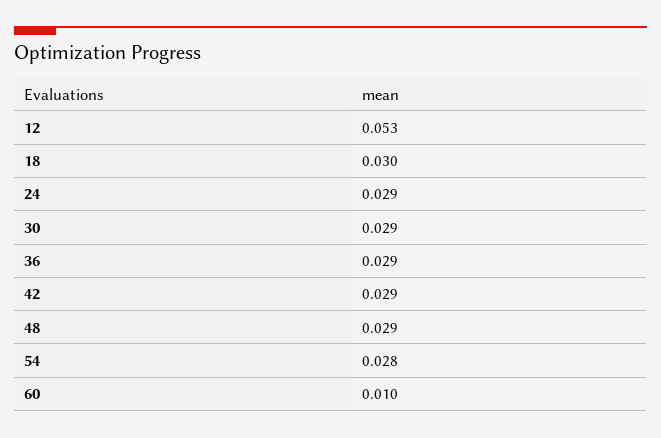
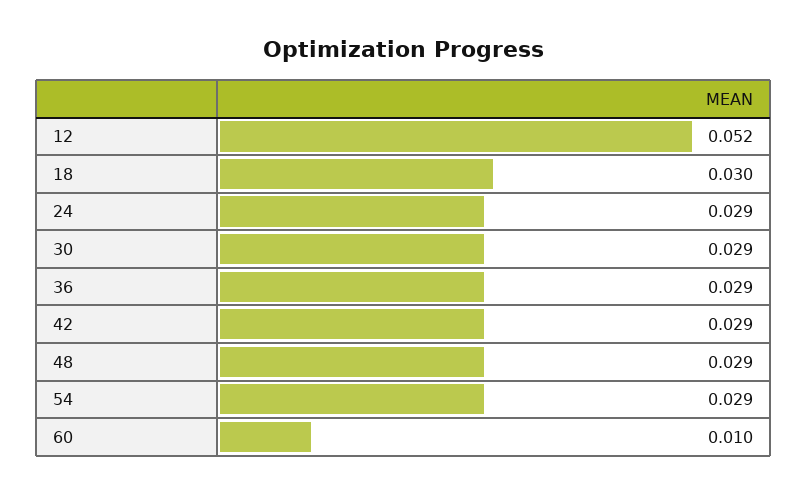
12: 0.053 -> 0.052
54: 0.028 -> 0.029

